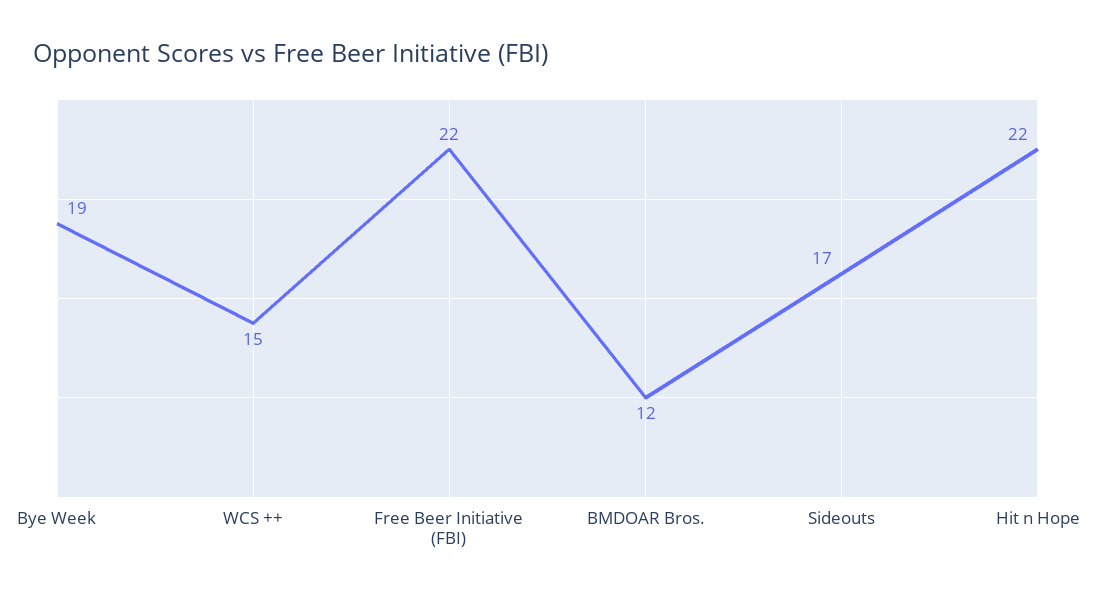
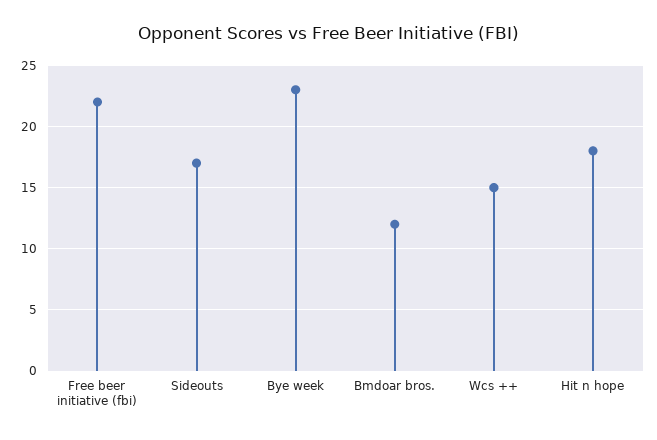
Bye Week: 19 -> 23
Hit n Hope: 22 -> 18

